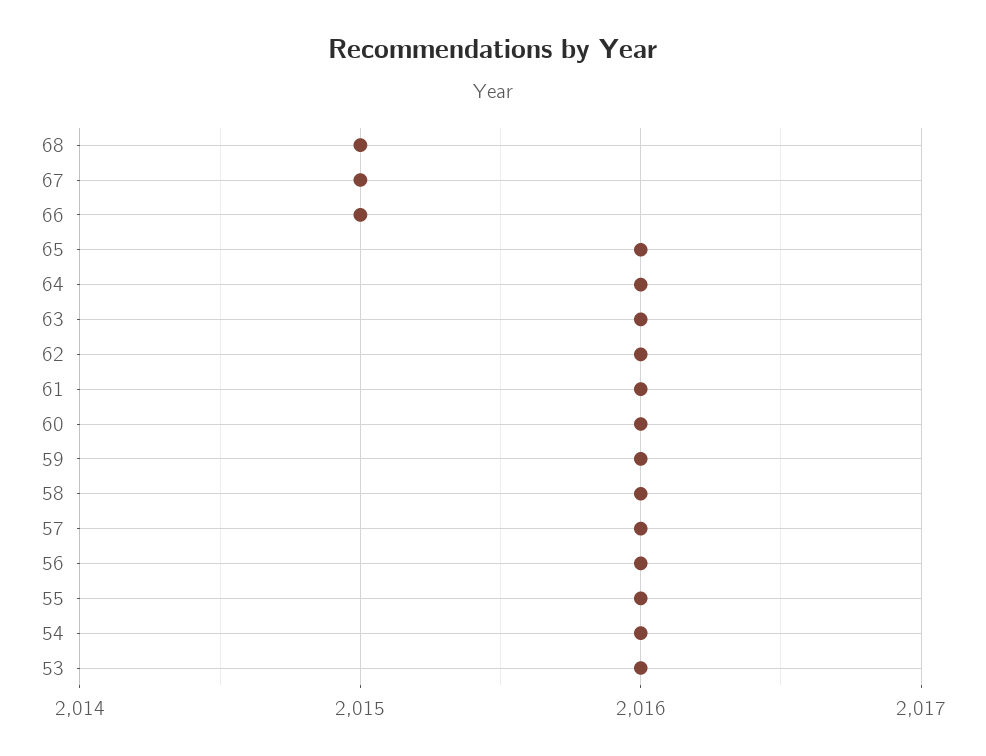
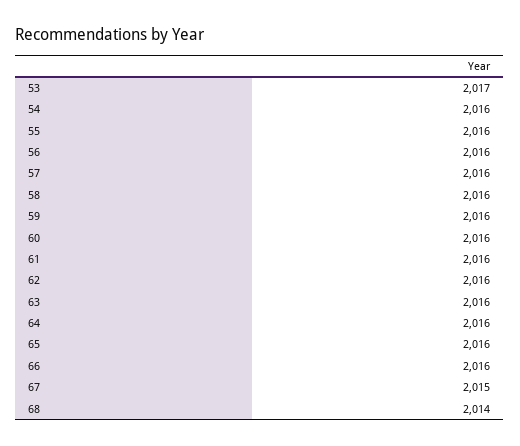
68: 2015 -> 2014
66: 2015 -> 2016
53: 2016 -> 2017

